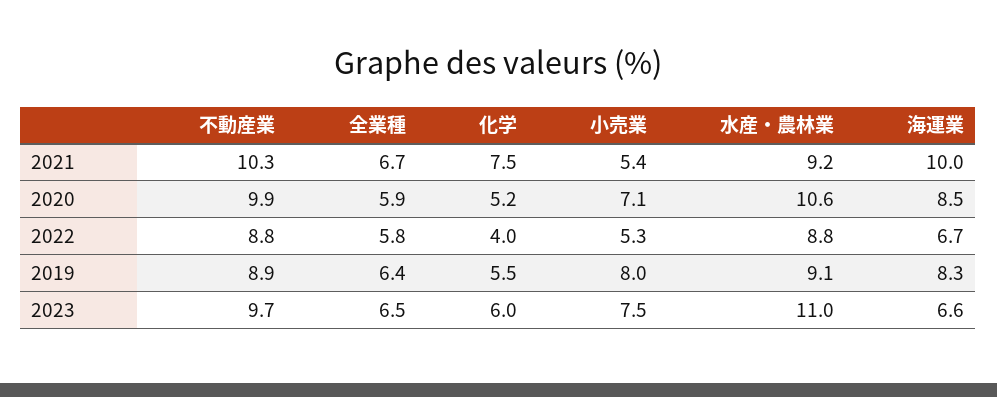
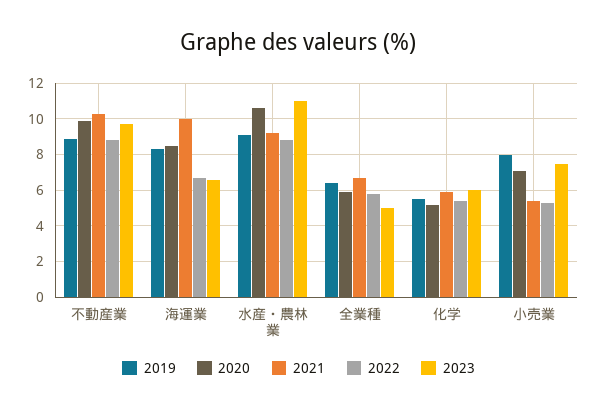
2021, 化学: 7.5 -> 6
2022, 化学: 4 -> 5.5
2023, 全業種: 6.5 -> 5

